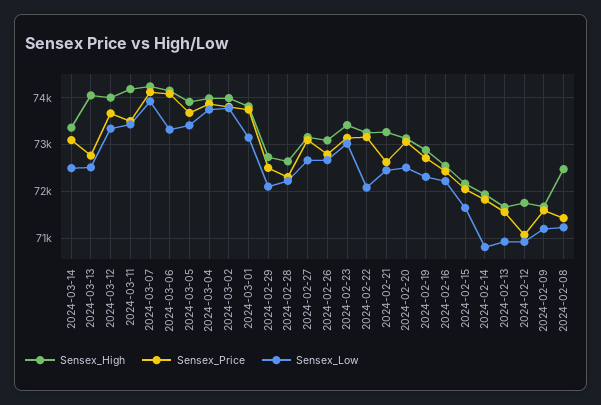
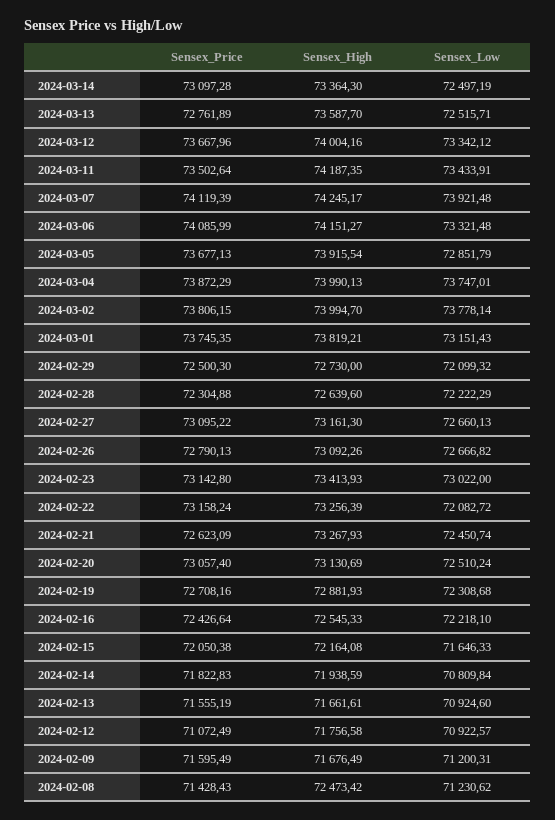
Sensex_High, 2024-03-13: 74000 -> 73587.7
Sensex_Low, 2024-03-05: 73400 -> 72851.79

